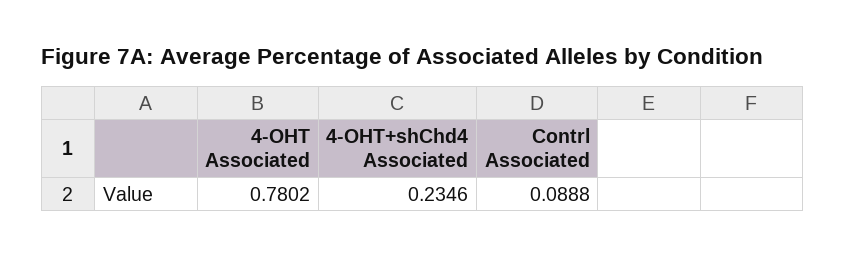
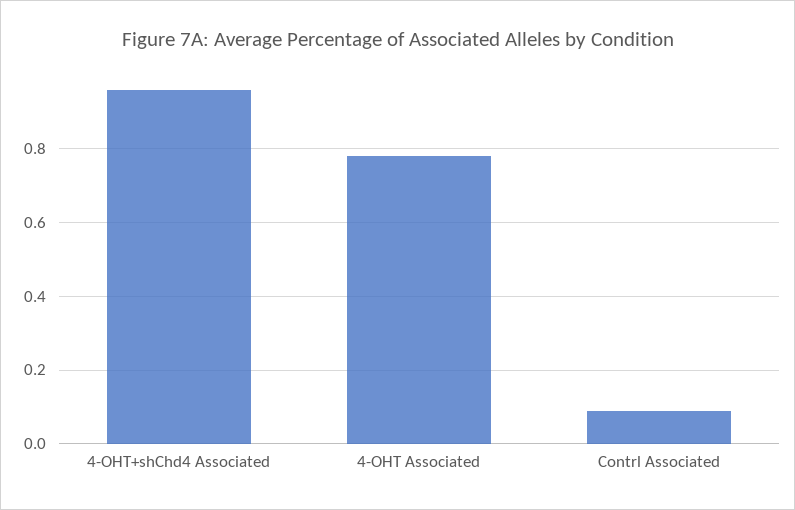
4-OHT+shChd4 Associated: 0.2346 -> 0.96

